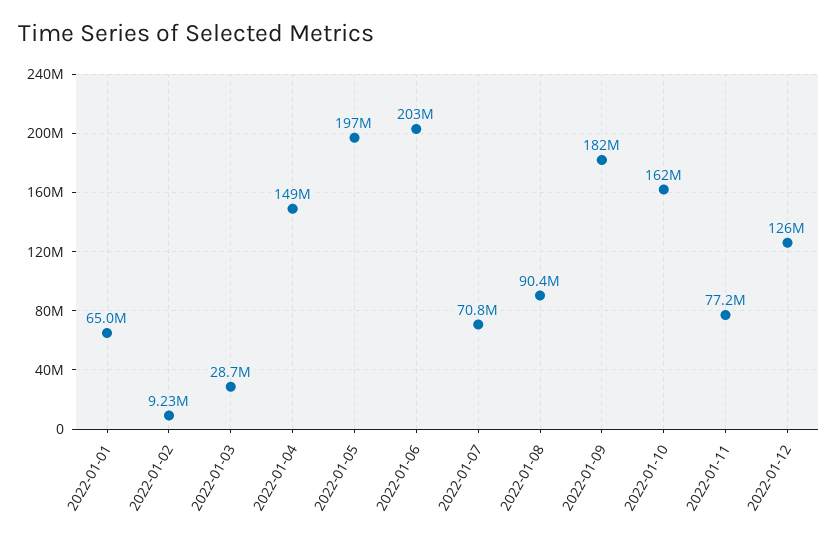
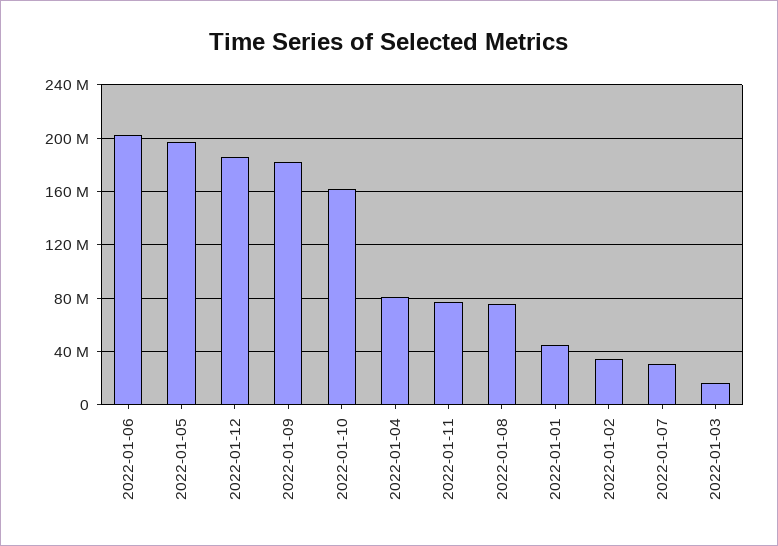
2022-01-01: 65000000 -> 45000000
2022-01-02: 9230000 -> 35000000
2022-01-03: 28700000 -> 15000000
2022-01-04: 149000000 -> 80000000
2022-01-07: 70800000 -> 30000000
2022-01-08: 90400000 -> 75000000
2022-01-12: 126000000 -> 185000000

